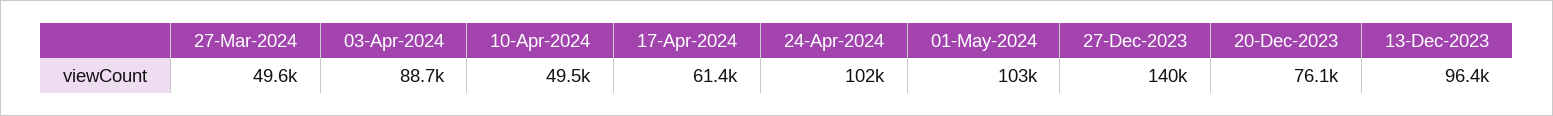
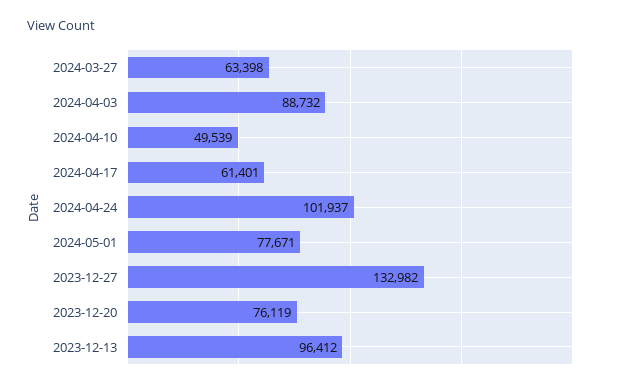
27-Mar-2024: 49600 -> 63398
01-May-2024: 103000 -> 77671
27-Dec-2023: 140000 -> 132982

